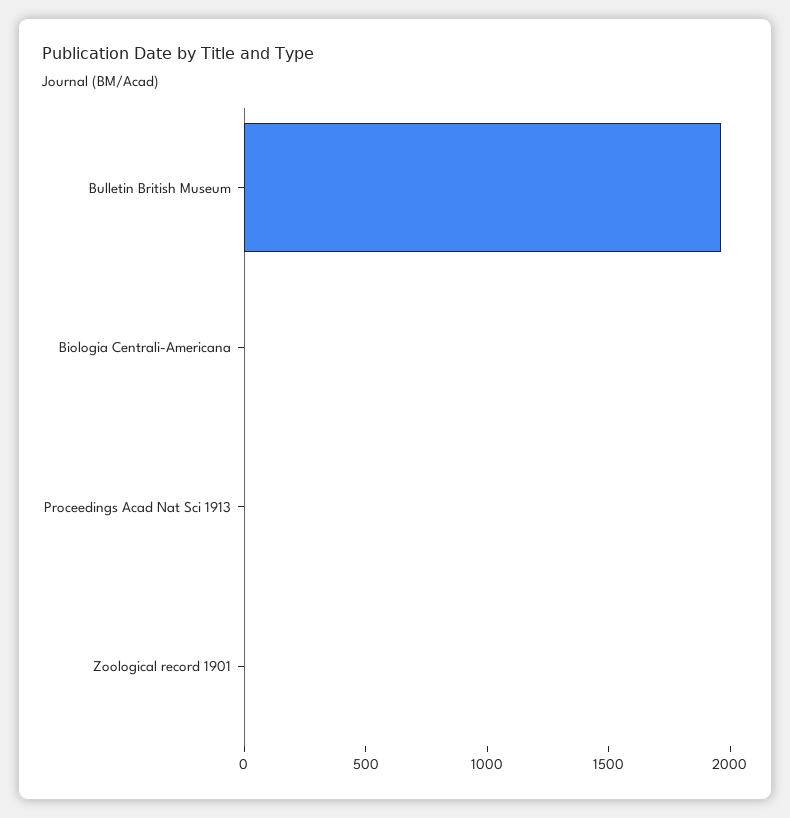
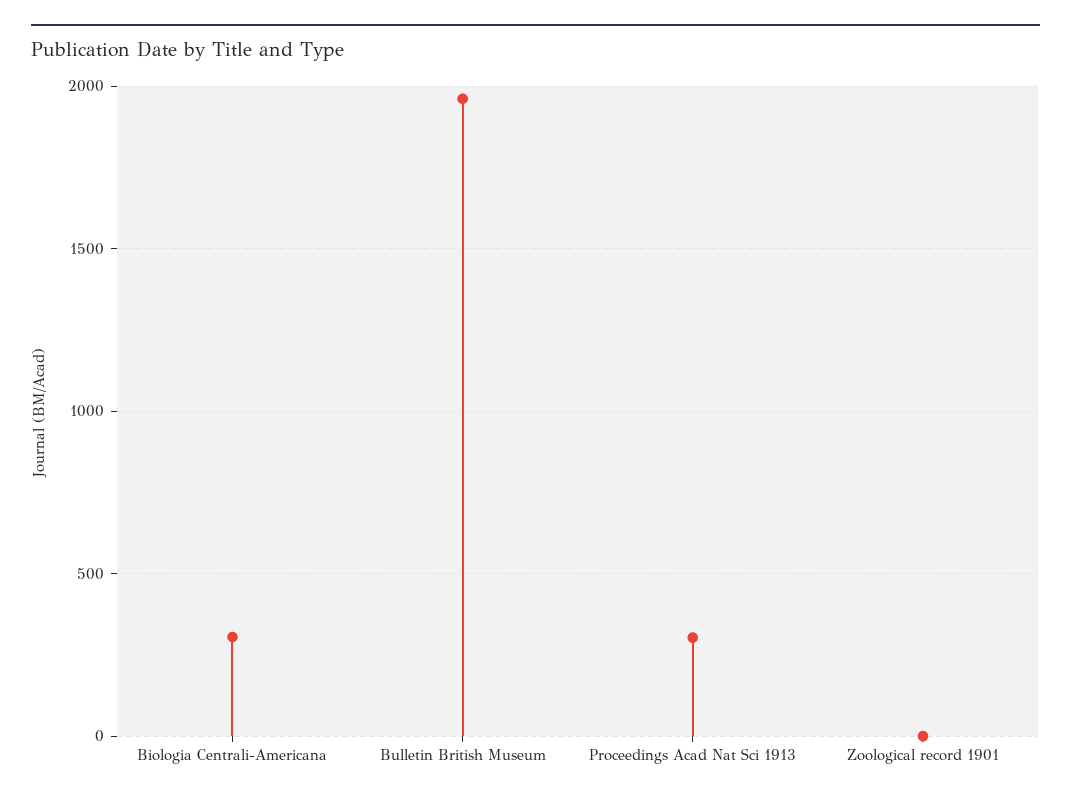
Biologia Centrali-Americana: 0 -> 300
Proceedings Acad Nat Sci 1913: 0 -> 300

